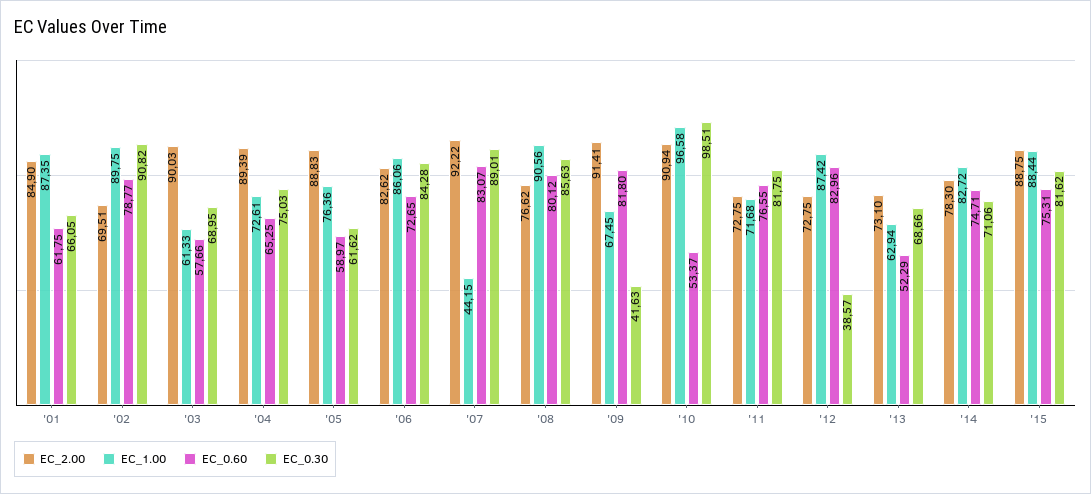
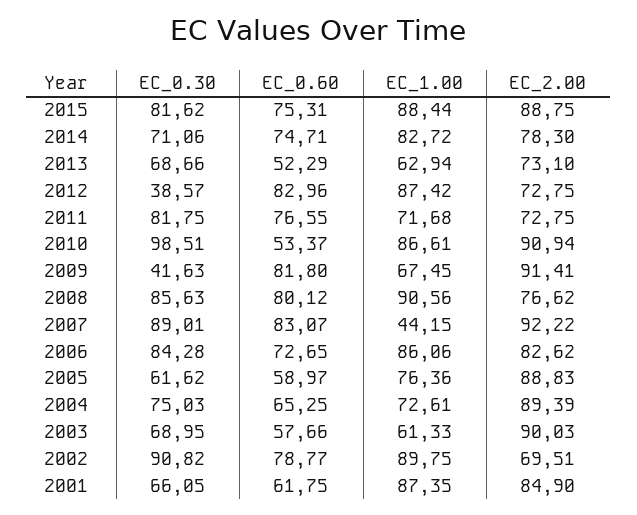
EC_1.00, '10: 96.58 -> 86.61

